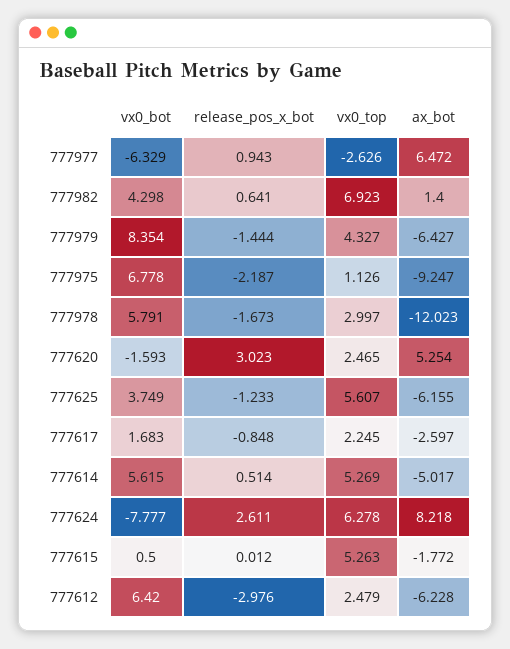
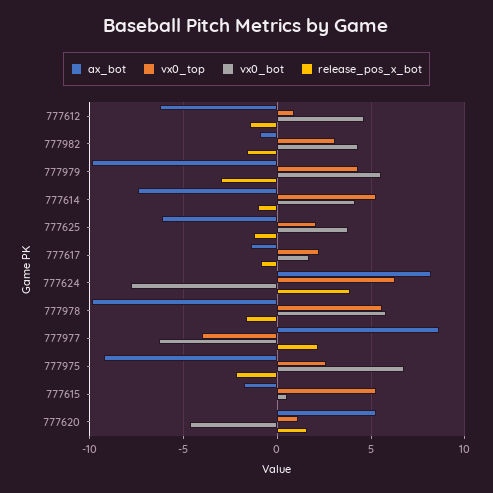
release_pos_x_bot, 777977: 0.943 -> 2
vx0_top, 777977: -2.626 -> -4
ax_bot, 777977: 6.472 -> 8.5
release_pos_x_bot, 777982: 0.641 -> -1.5
vx0_top, 777982: 6.923 -> 3
ax_bot, 777982: 1.4 -> -1
vx0_bot, 777979: 8.354 -> 5.5
release_pos_x_bot, 777979: -1.444 -> -3
ax_bot, 777979: -6.427 -> -10
vx0_top, 777975: 1.126 -> 2.5
vx0_top, 777978: 2.997 -> 5.5
ax_bot, 777978: -12.023 -> -10
vx0_bot, 777620: -1.593 -> -4.5
release_pos_x_bot, 777620: 3.023 -> 1.5
vx0_top, 777620: 2.465 -> 1
vx0_top, 777625: 5.607 -> 2
ax_bot, 777617: -2.597 -> -1.5
vx0_bot, 777614: 5.615 -> 4
release_pos_x_bot, 777614: 0.514 -> -1
ax_bot, 777614: -5.017 -> -7.5
release_pos_x_bot, 777624: 2.611 -> 4
vx0_bot, 777612: 6.42 -> 4.5
release_pos_x_bot, 777612: -2.976 -> -1.5
vx0_top, 777612: 2.479 -> 1

